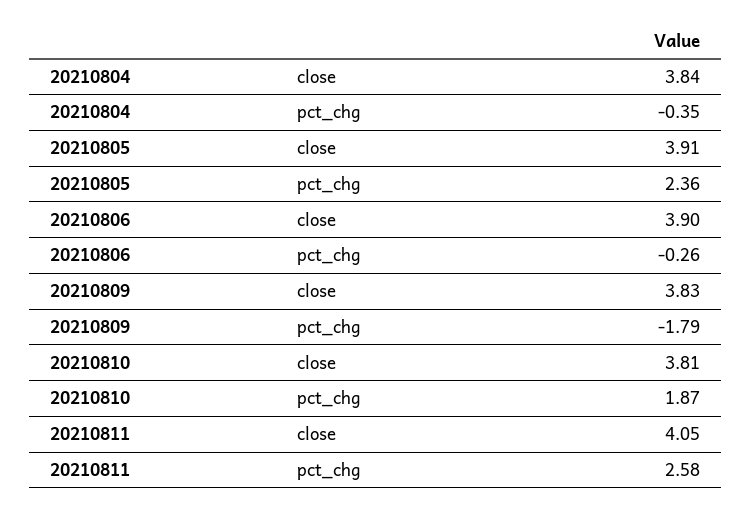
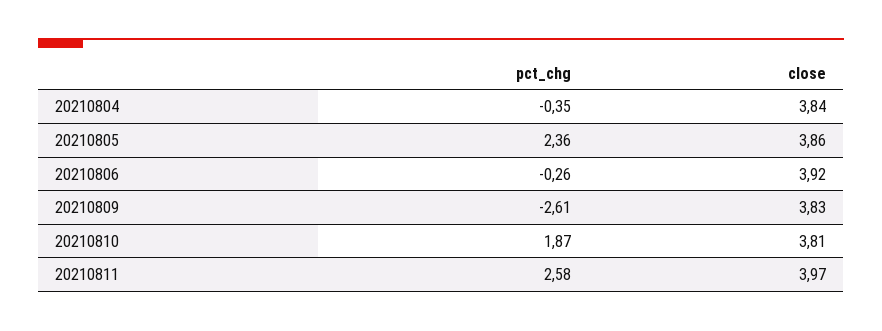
20210805, close: 3.91 -> 3.86
20210806, close: 3.9 -> 3.92
20210809, pct_chg: -1.79 -> -2.61
20210811, close: 4.05 -> 3.97

